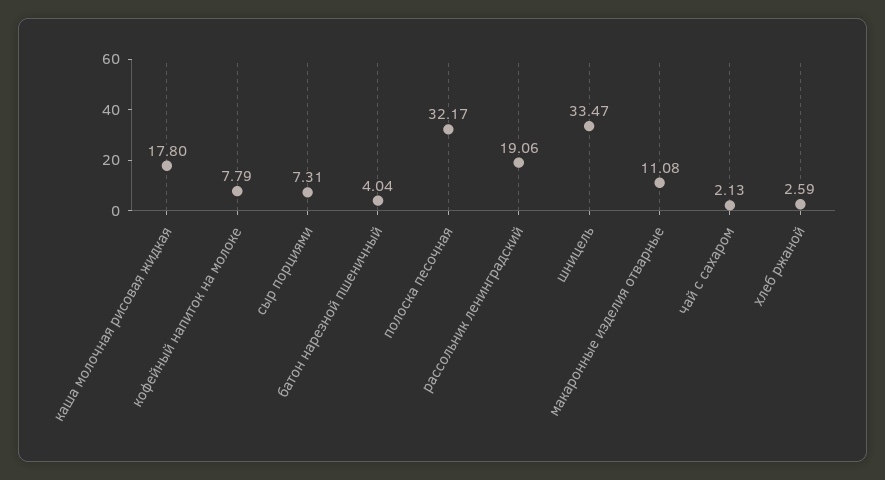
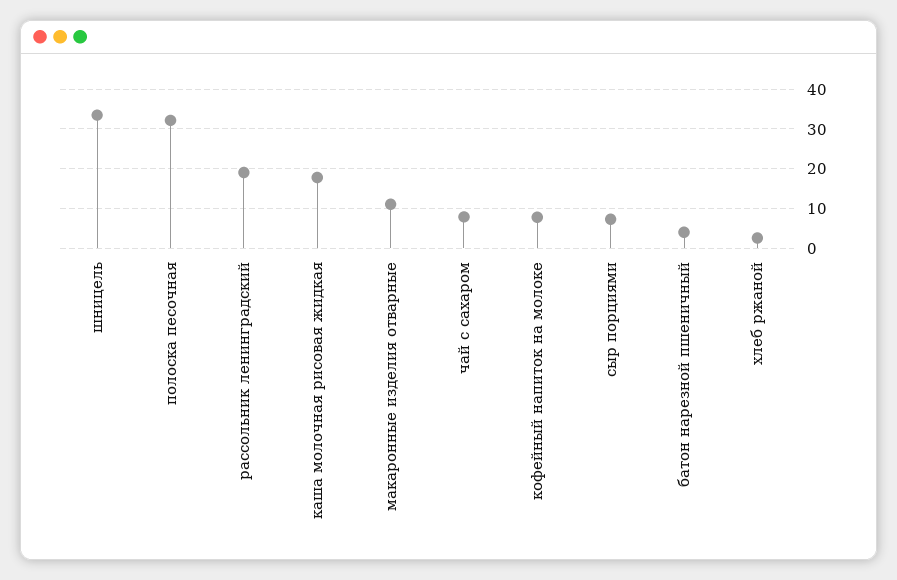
чай с сахаром: 2.13 -> 8

